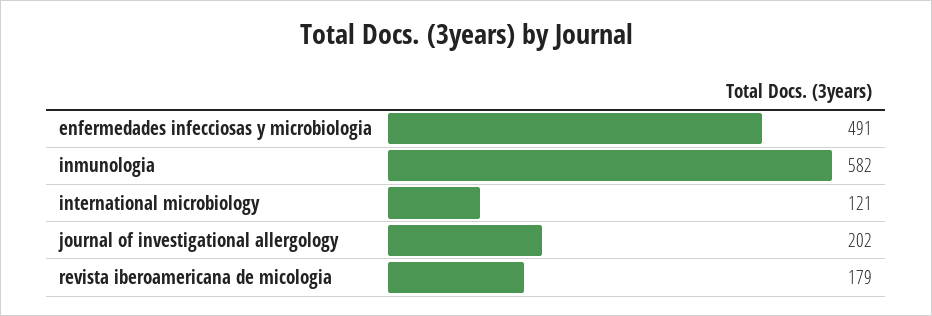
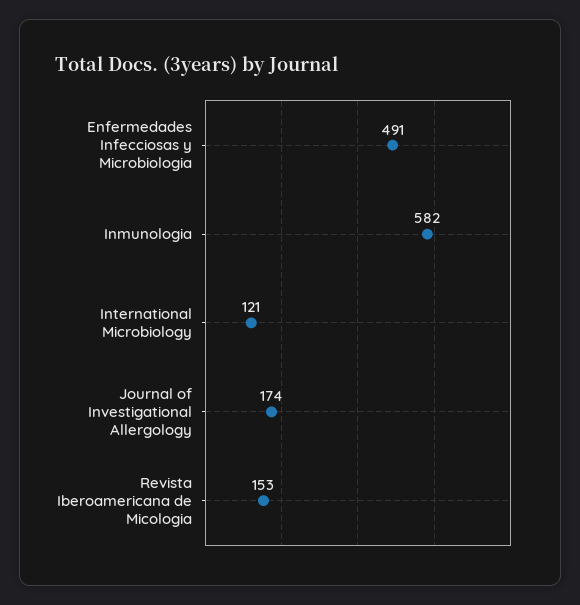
journal of investigational allergology: 202 -> 174
revista iberoamericana de micologia: 179 -> 153

